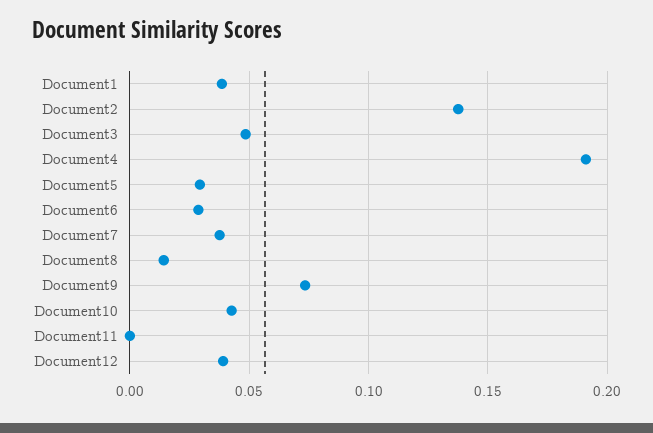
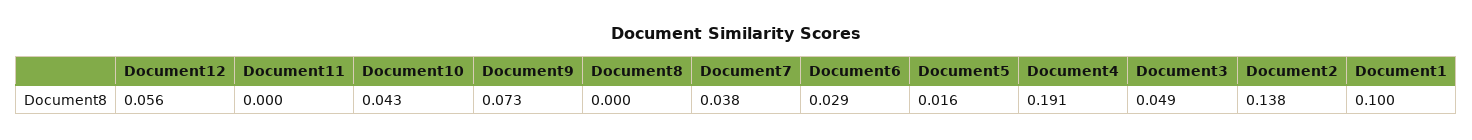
Document1: 0.04 -> 0.1
Document5: 0.03 -> 0.016
Document8: 0.015 -> 0
Document12: 0.04 -> 0.056

